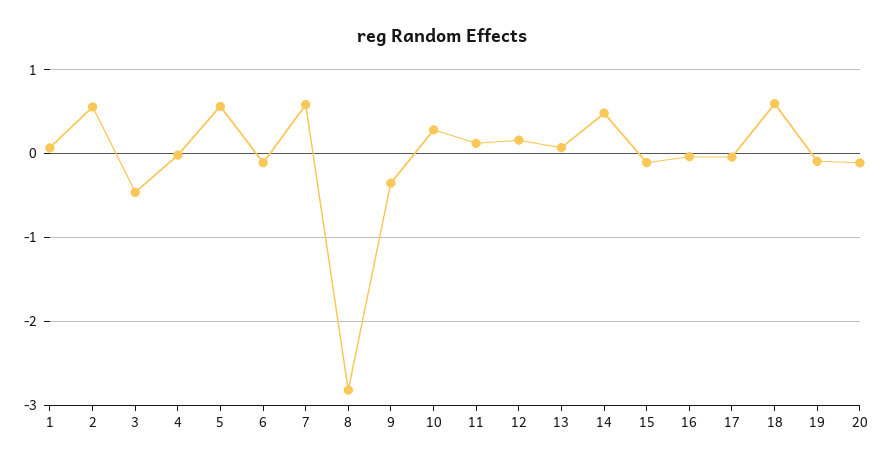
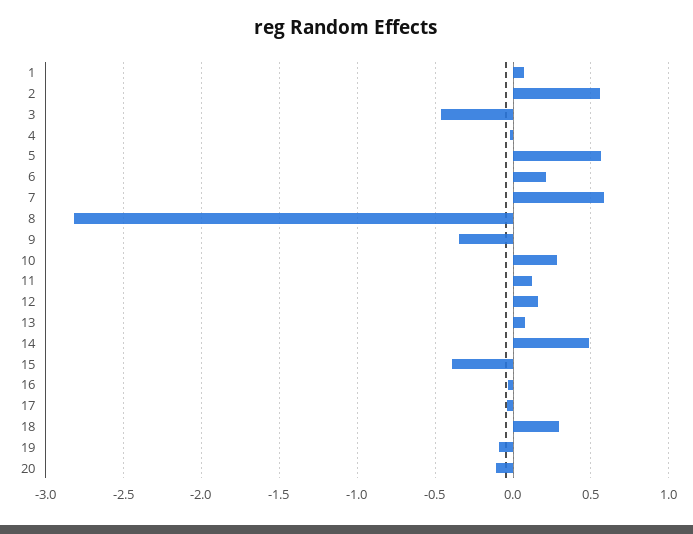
6: -0.1 -> 0.2
15: -0.1 -> -0.4
18: 0.6 -> 0.3

